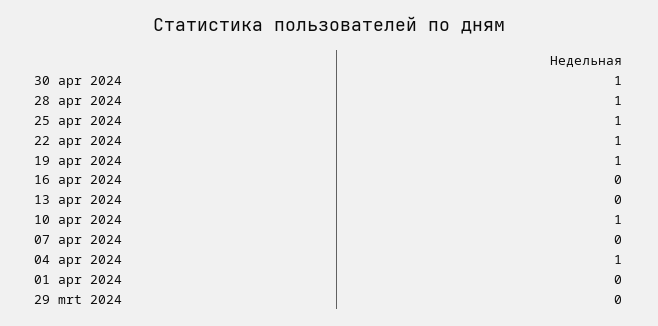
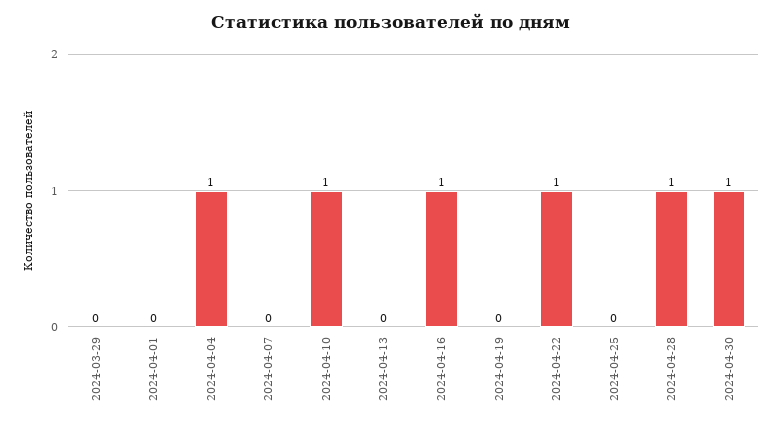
25 apr 2024: 1 -> 0
19 apr 2024: 1 -> 0
16 apr 2024: 0 -> 1

